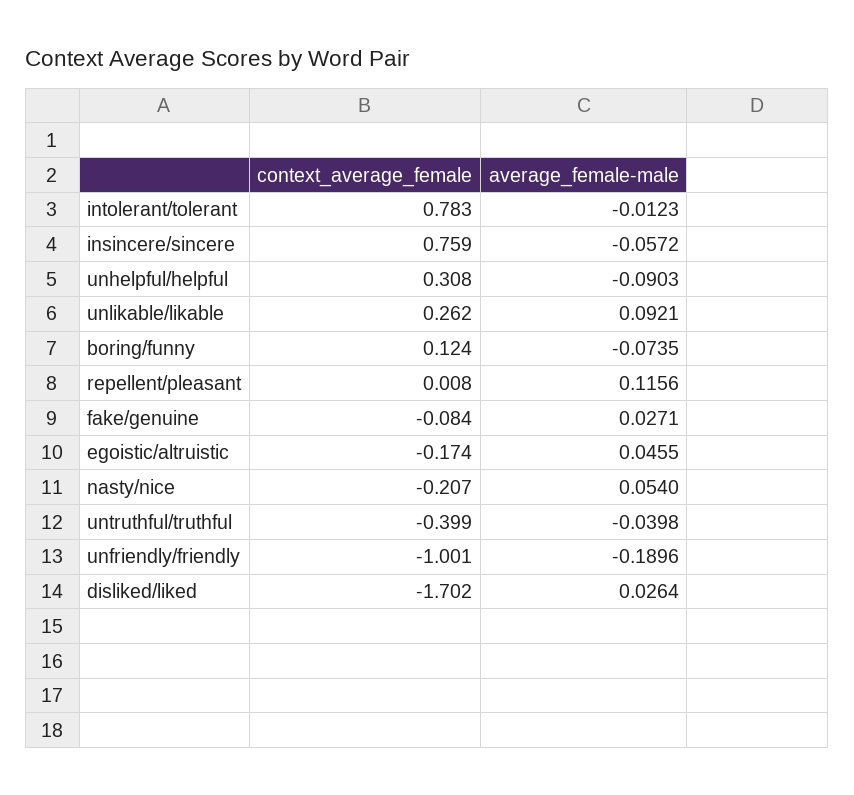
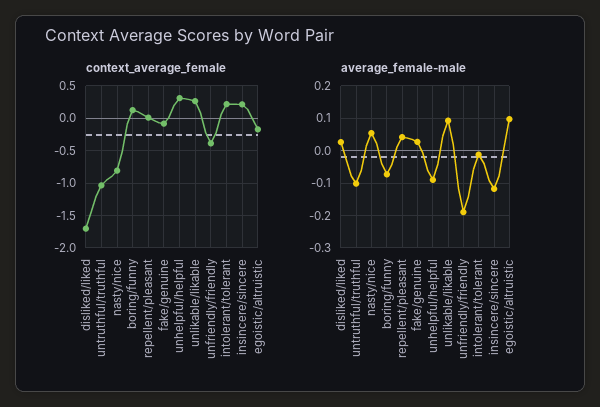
context_average_female, intolerant/tolerant: 0.783 -> 0.2
context_average_female, insincere/sincere: 0.759 -> 0.2
average_female-male, insincere/sincere: -0.0572 -> -0.12
average_female-male, repellent/pleasant: 0.1156 -> 0.04
average_female-male, egoistic/altruistic: 0.0455 -> 0.1
context_average_female, nasty/nice: -0.207 -> -0.8
context_average_female, untruthful/truthful: -0.399 -> -1
average_female-male, untruthful/truthful: -0.0398 -> -0.1
context_average_female, unfriendly/friendly: -1.001 -> -0.4

